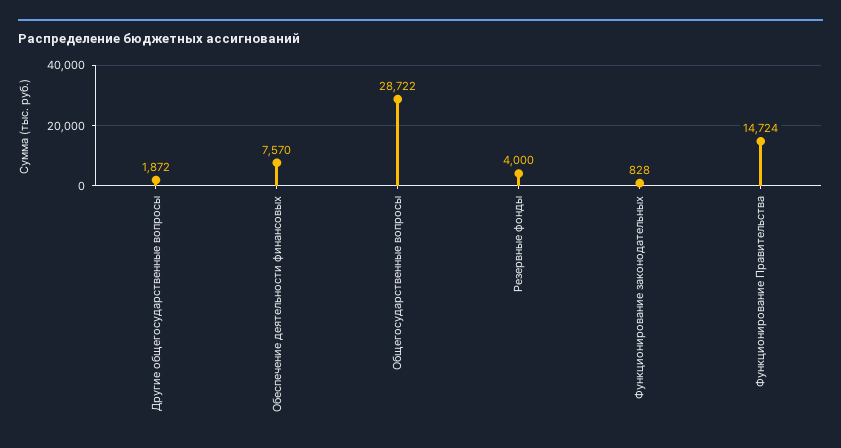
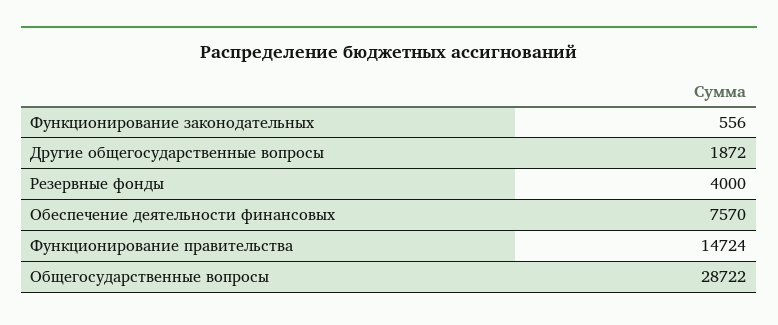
Функционирование законодательных: 828 -> 556

